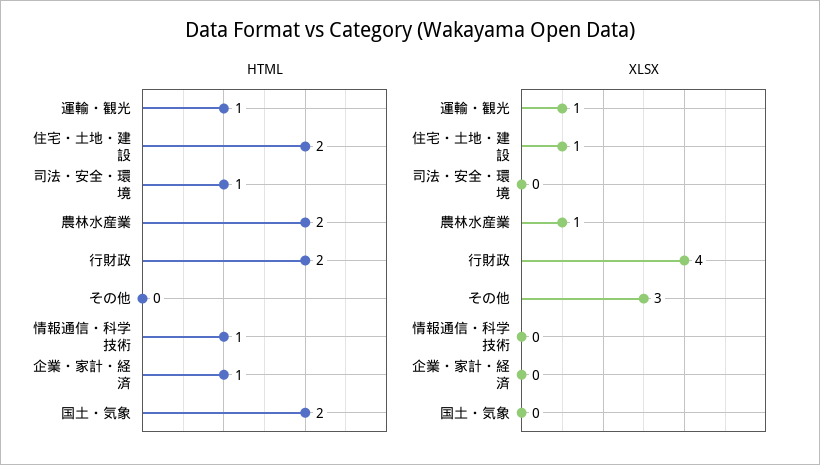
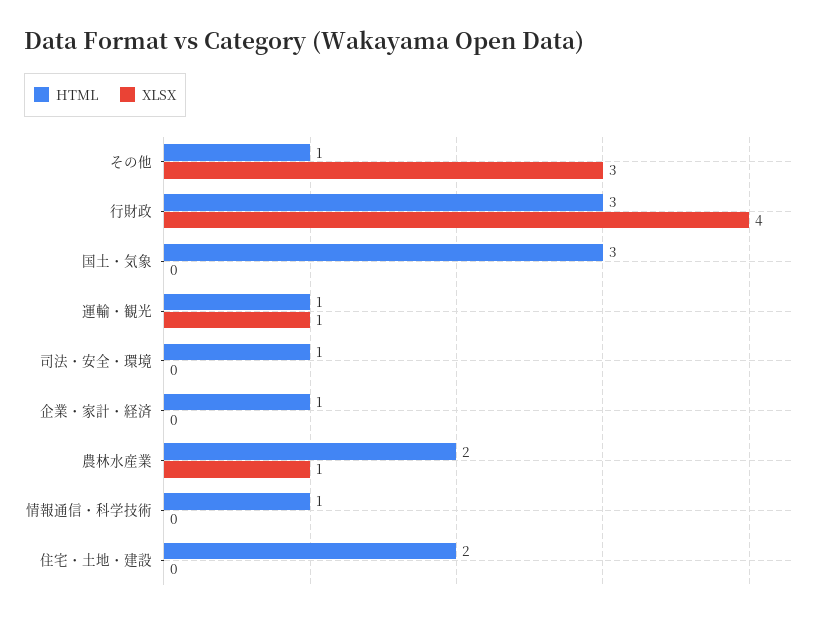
HTML, 行財政: 2 -> 3
HTML, その他: 0 -> 1
HTML, 国土・気象: 2 -> 3
XLSX, 住宅・土地・建設: 1 -> 0

